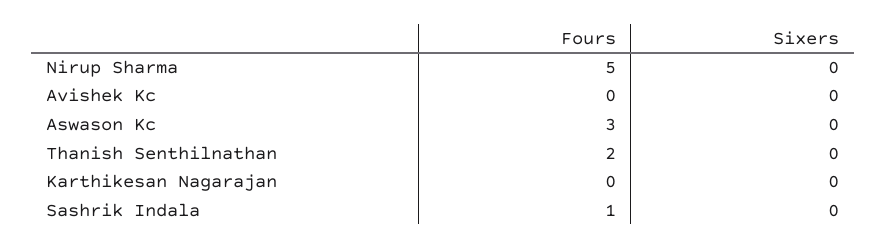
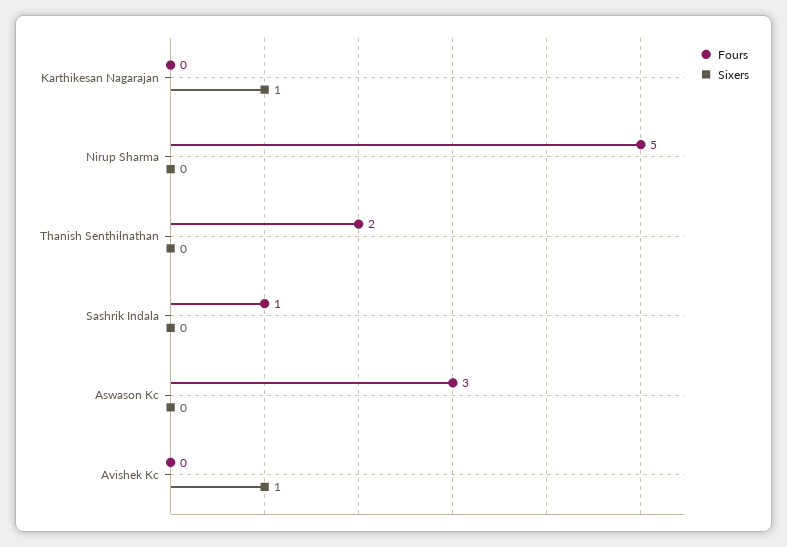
Sixers, Avishek Kc: 0 -> 1
Sixers, Karthikesan Nagarajan: 0 -> 1

